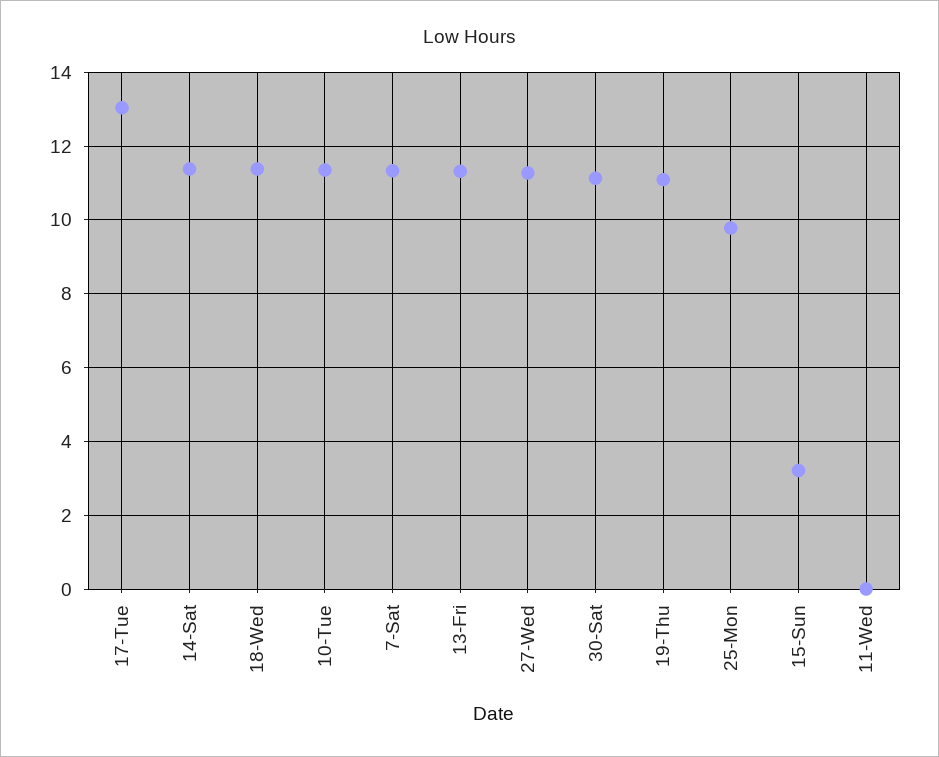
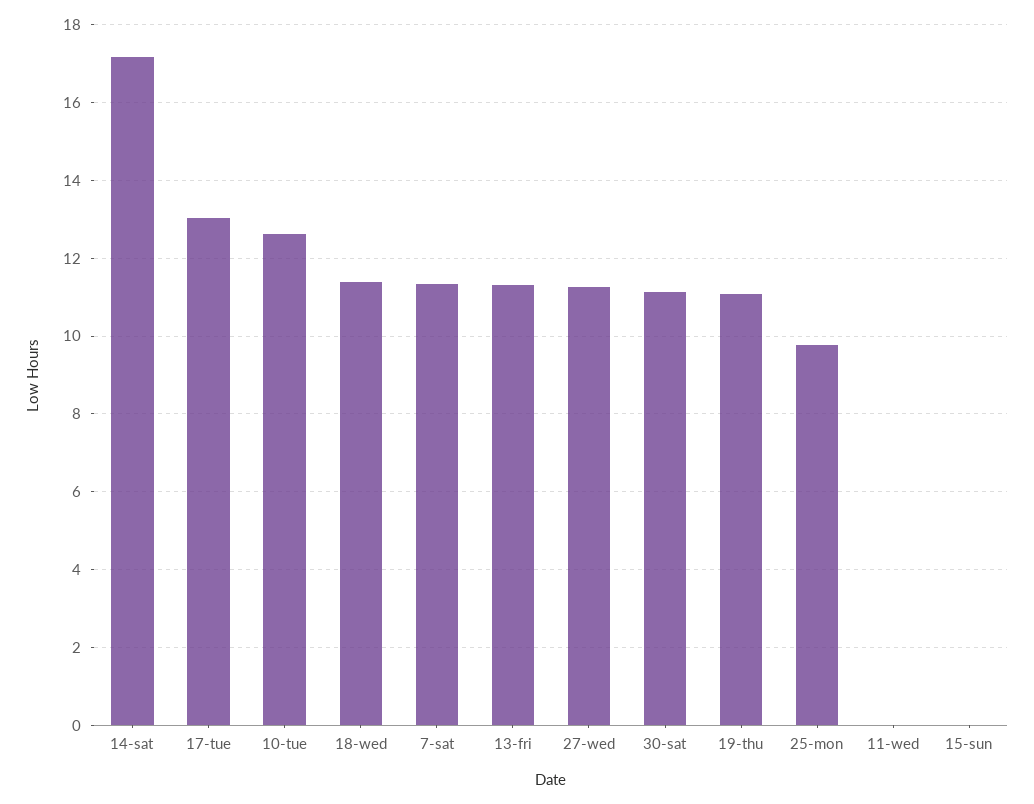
14-Sat: 11.4 -> 17.2
10-Tue: 11.4 -> 12.6
15-Sun: 3.2 -> 0

